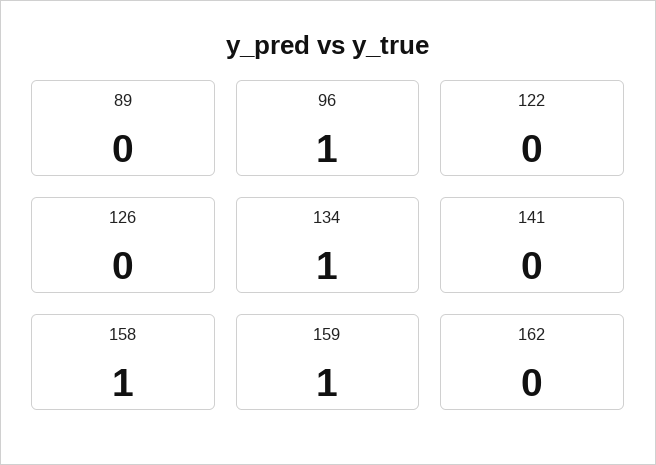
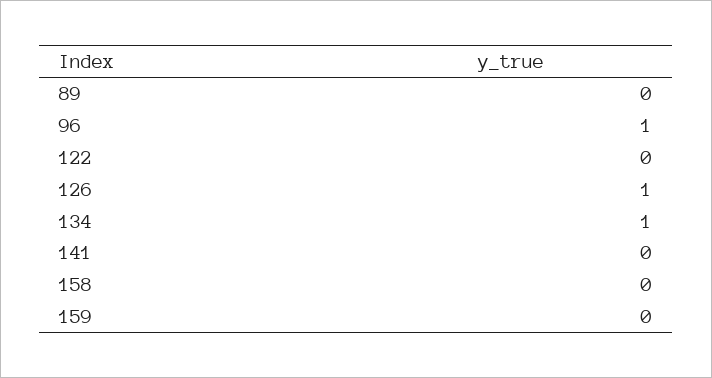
126: 0 -> 1
158: 1 -> 0
159: 1 -> 0
162: 0 -> none

